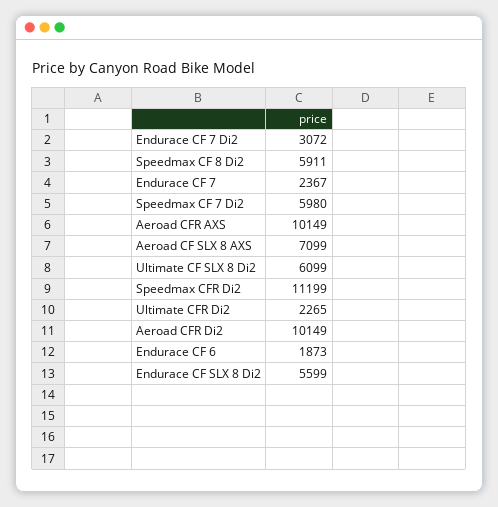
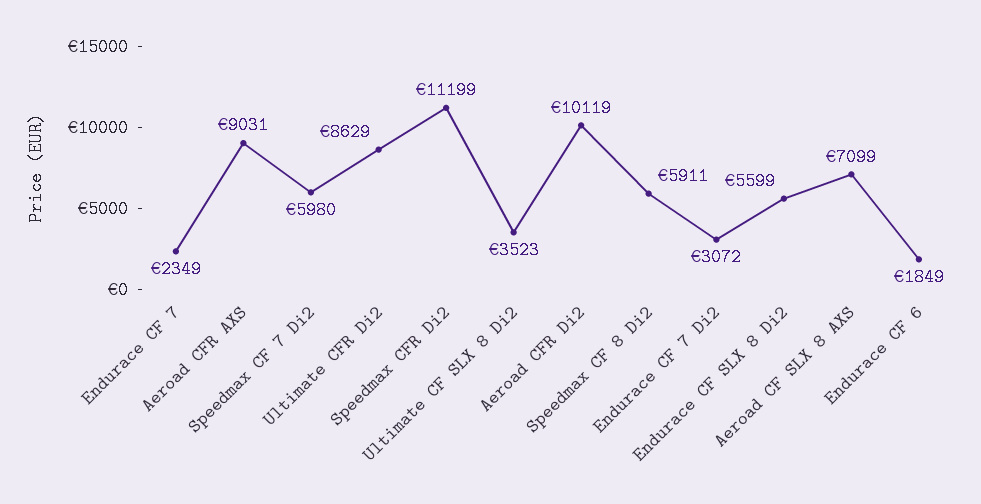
Endurace CF 7: 2367 -> 2349
Aeroad CFR AXS: 10149 -> 9031
Ultimate CF SLX 8 Di2: 6099 -> 3523
Ultimate CFR Di2: 2265 -> 8629
Aeroad CFR Di2: 10149 -> 10119
Endurace CF 6: 1873 -> 1849

